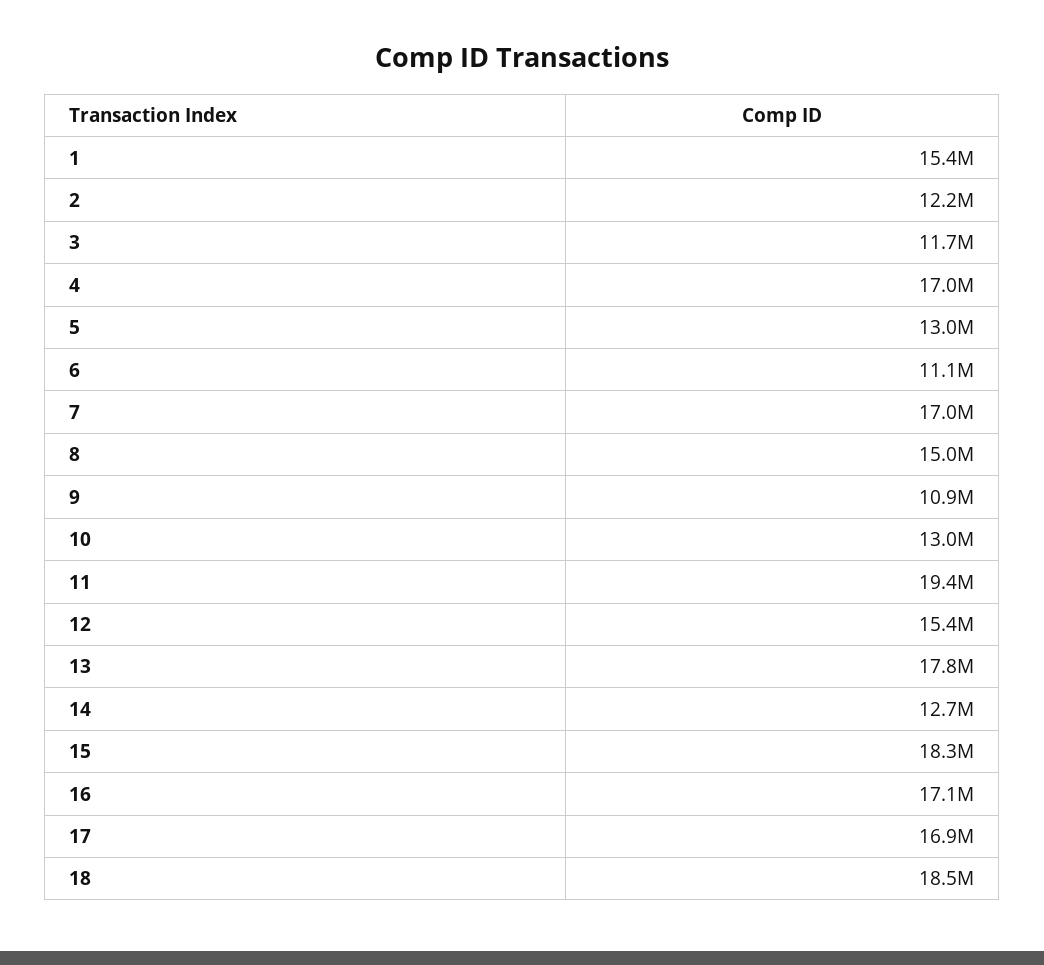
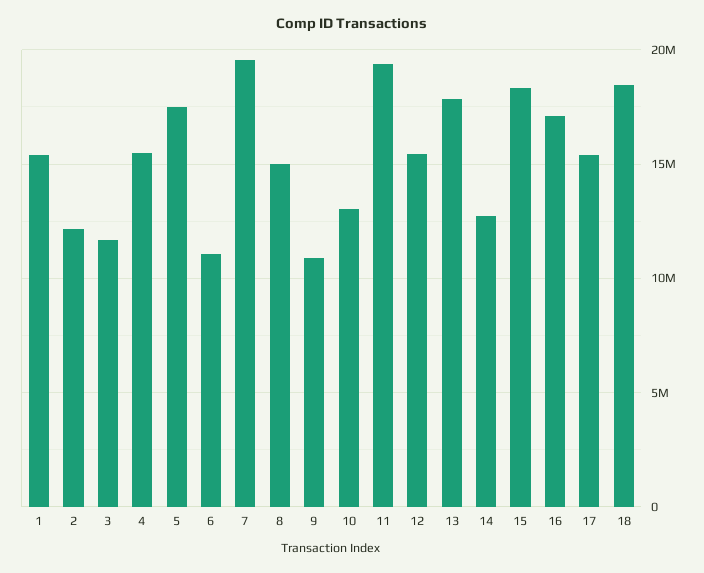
4: 17000000 -> 15500000
5: 13000000 -> 17500000
7: 17000000 -> 19500000
17: 16900000 -> 15500000

